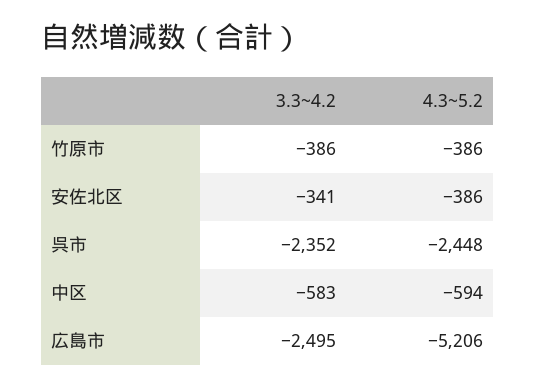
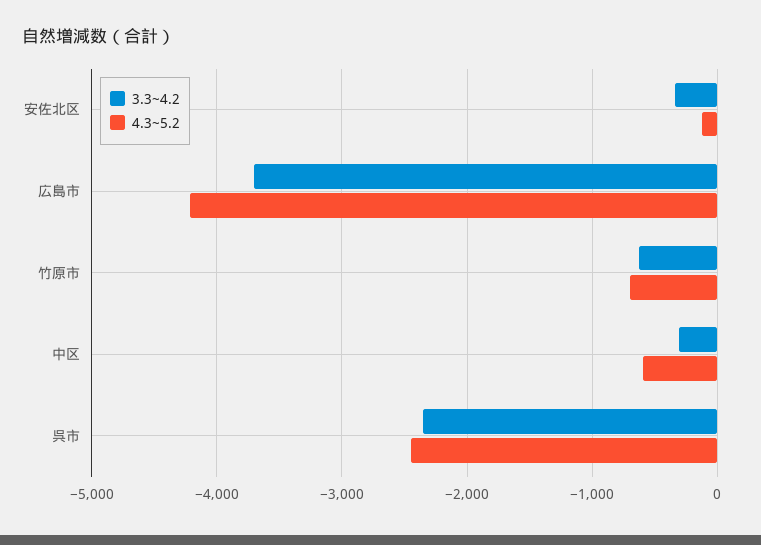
3.3~4.2, 竹原市: -386 -> -600
4.3~5.2, 竹原市: -386 -> -700
4.3~5.2, 安佐北区: -386 -> -100
3.3~4.2, 中区: -583 -> -300
3.3~4.2, 広島市: -2495 -> -3700
4.3~5.2, 広島市: -5206 -> -4200

